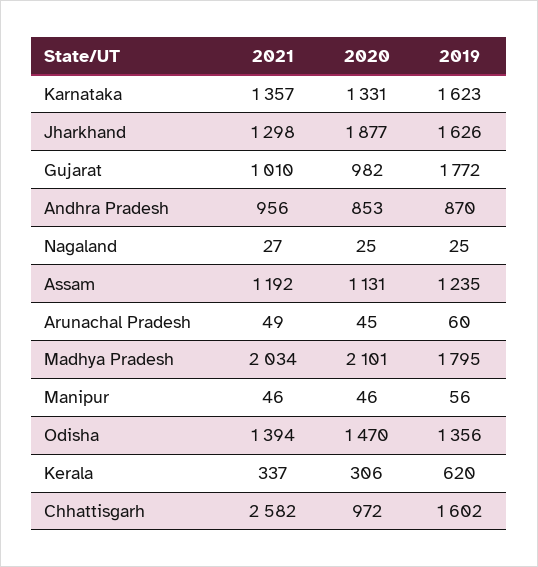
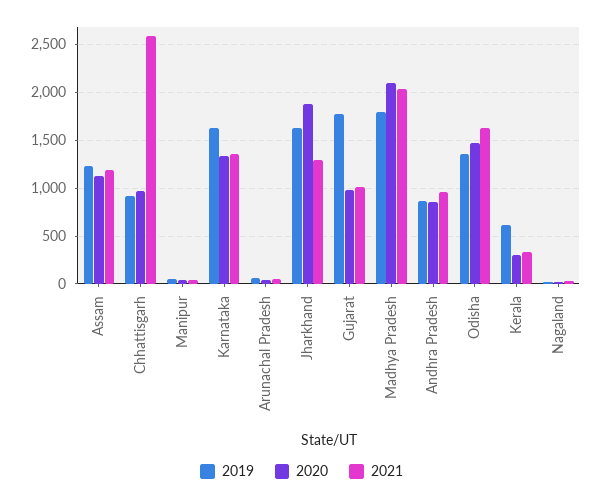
2021, Odisha: 1394 -> 1600
2019, Chhattisgarh: 1602 -> 900

